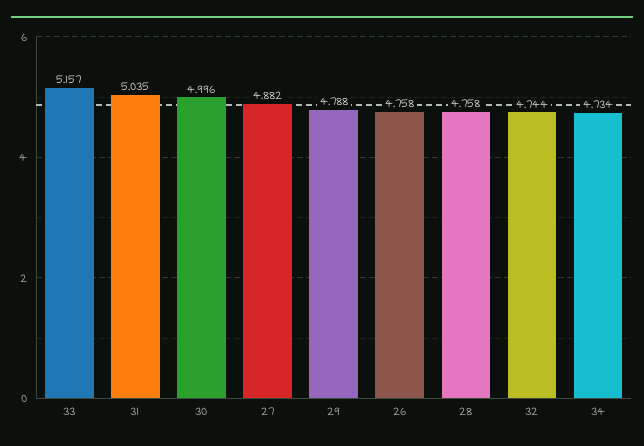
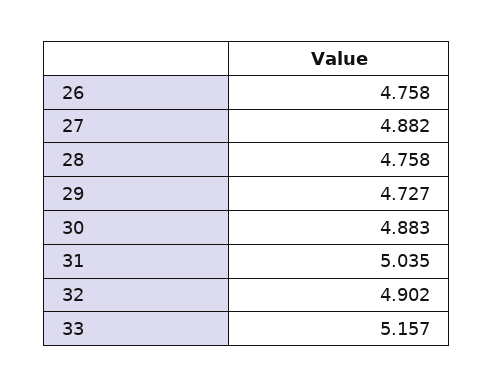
30: 4.996 -> 4.883
29: 4.788 -> 4.727
32: 4.744 -> 4.902
34: 4.734 -> none

